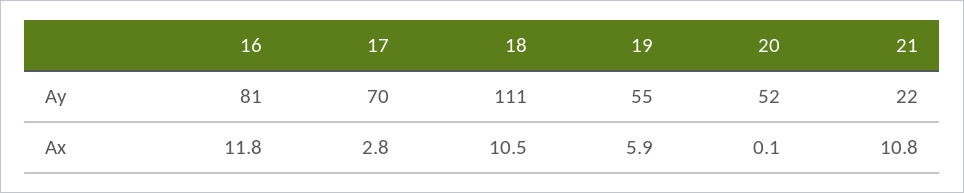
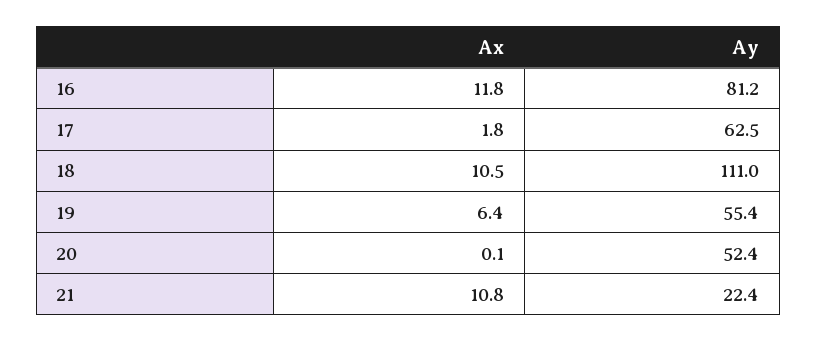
17, Ay: 70 -> 62.5
17, Ax: 2.8 -> 1.8
19, Ax: 5.9 -> 6.4

